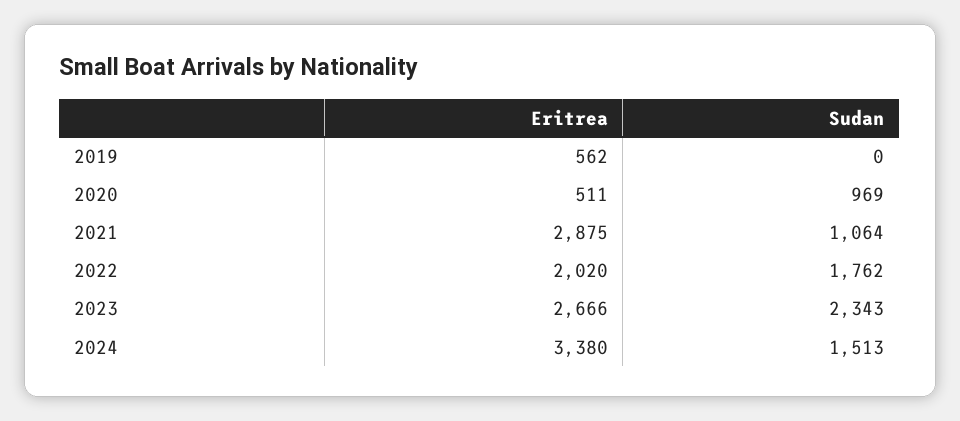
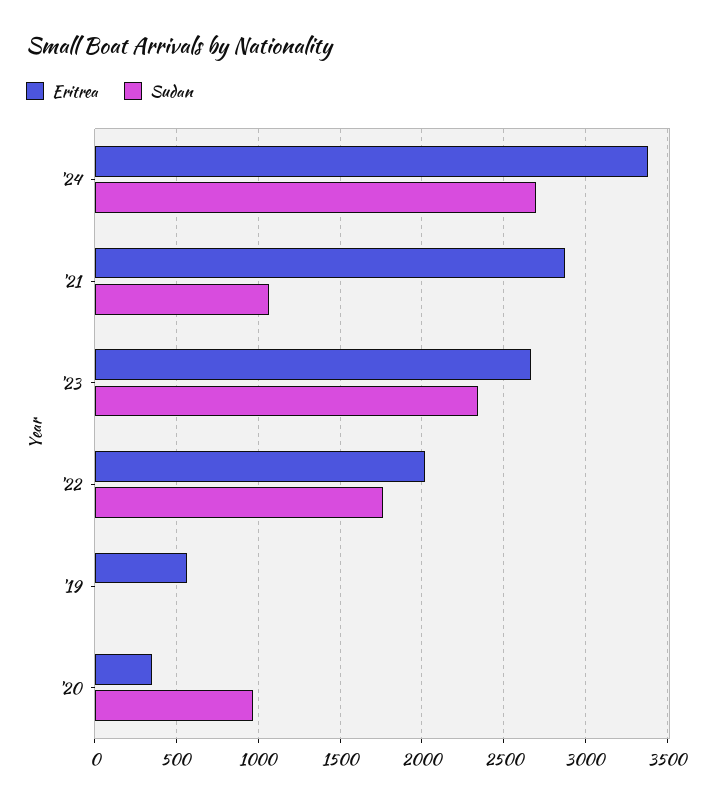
Eritrea, 2020: 511 -> 350
Sudan, 2024: 1513 -> 2700

